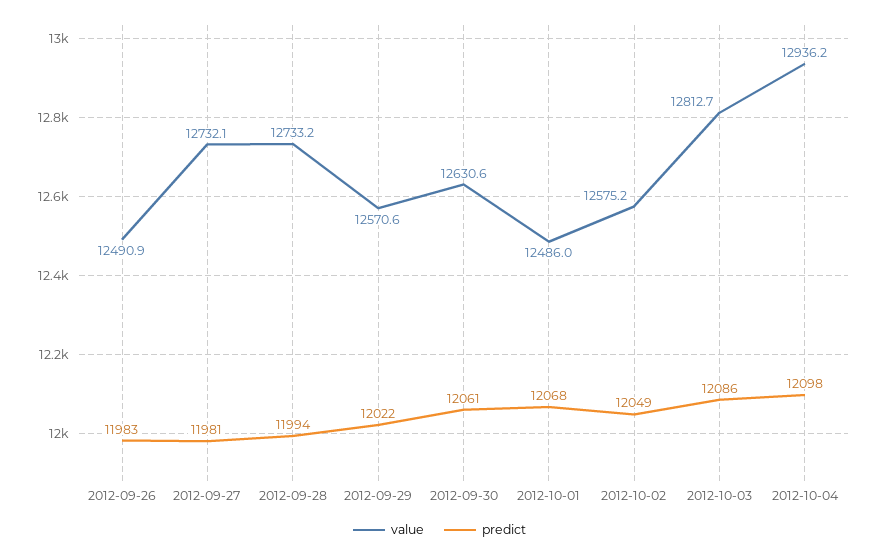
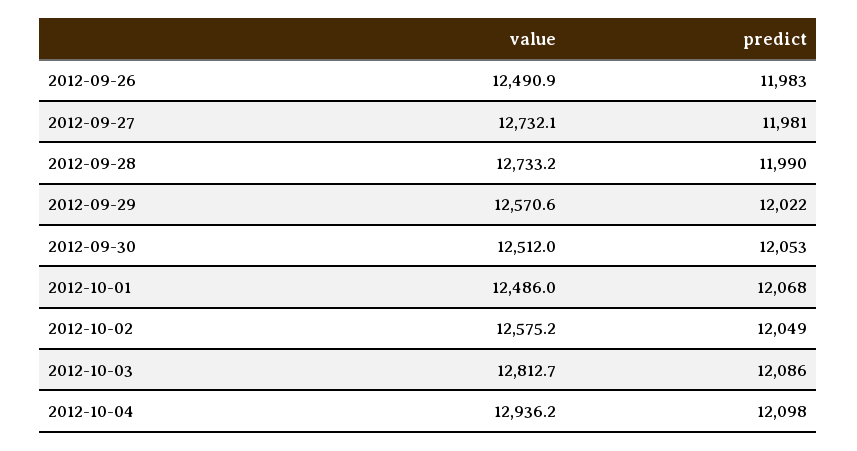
predict, 2012-09-28: 11994 -> 11990
value, 2012-09-30: 12630.6 -> 12512
predict, 2012-09-30: 12061 -> 12053

